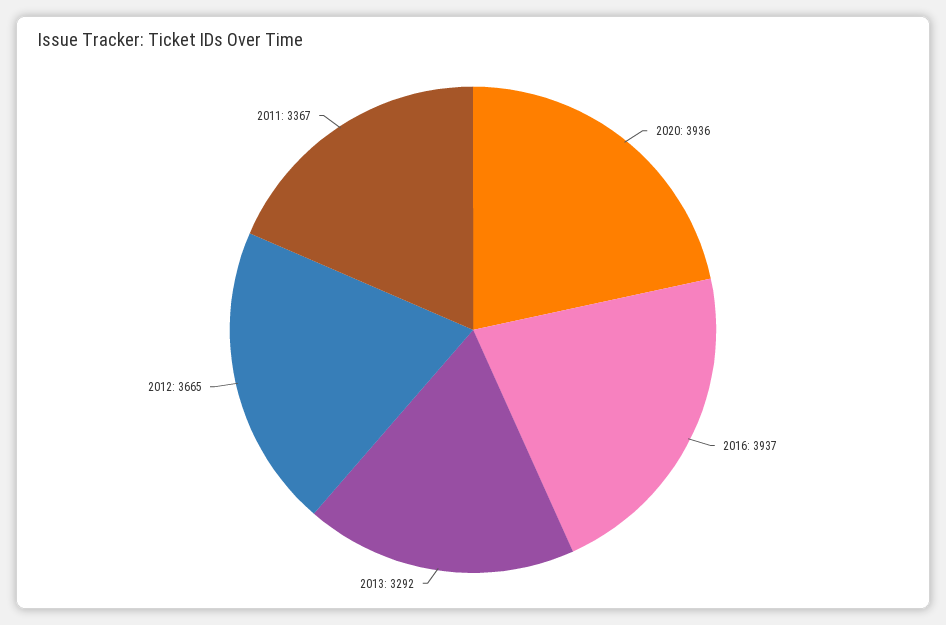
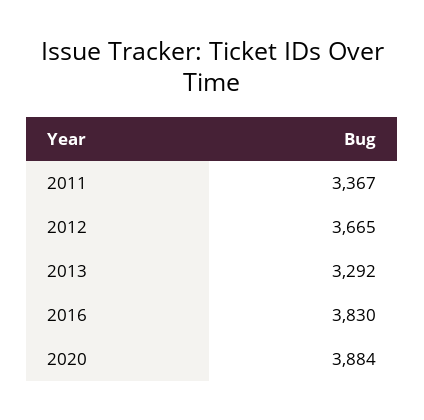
2020: 3936 -> 3884
2016: 3937 -> 3830

